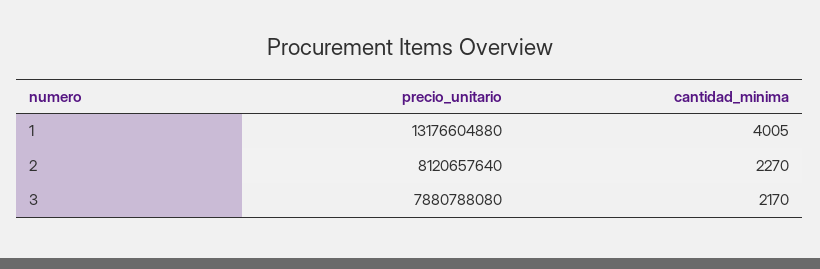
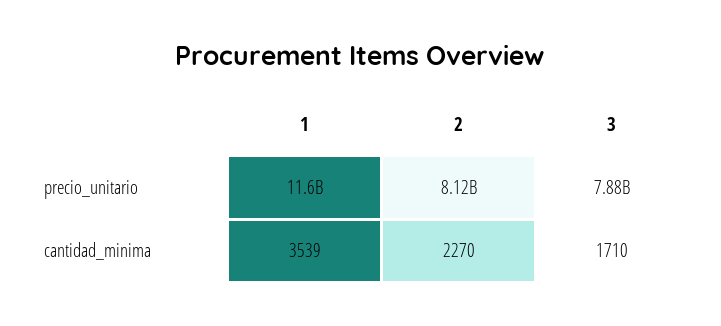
precio_unitario, 1: 13176604880 -> 11600000000
cantidad_minima, 1: 4005 -> 3539
cantidad_minima, 3: 2170 -> 1710

